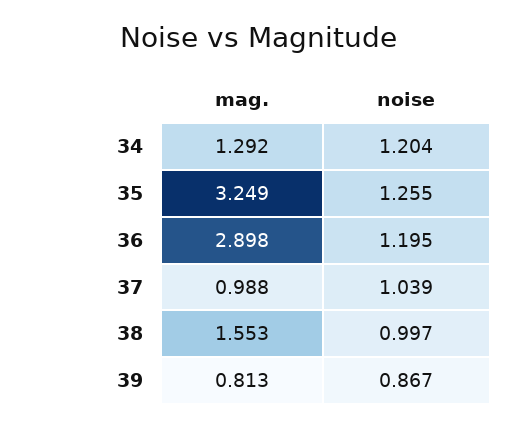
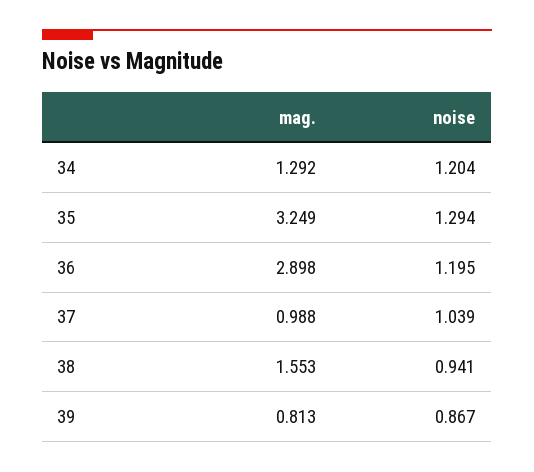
noise, 35: 1.255 -> 1.294
noise, 38: 0.997 -> 0.941

